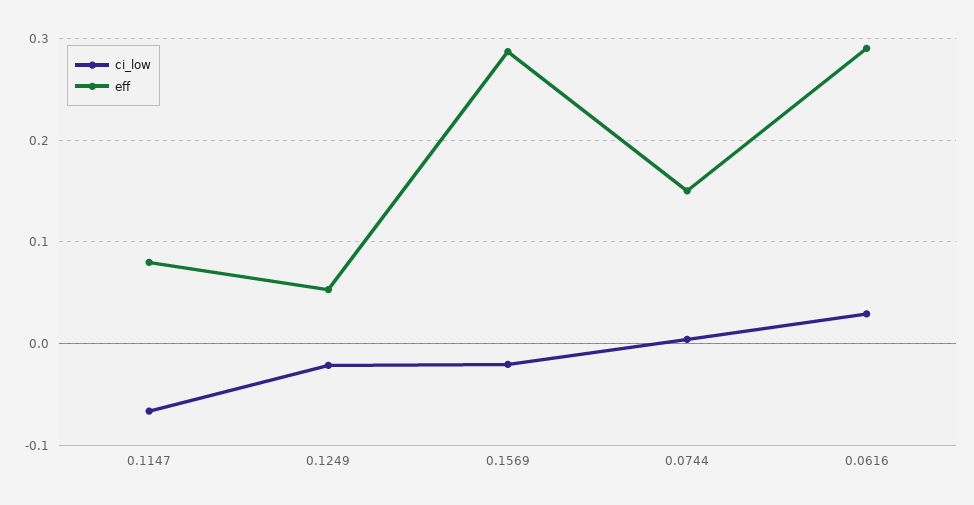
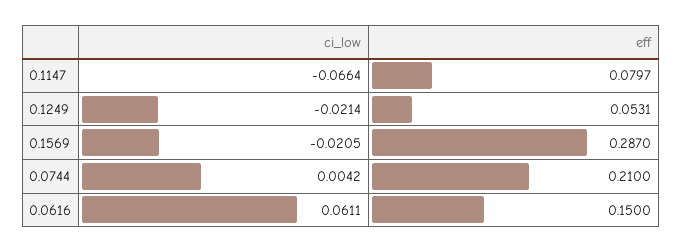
eff, 0.0744: 0.15 -> 0.21
ci_low, 0.0616: 0.03 -> 0.0611
eff, 0.0616: 0.29 -> 0.15

